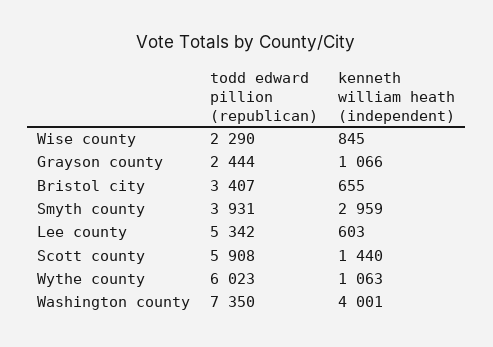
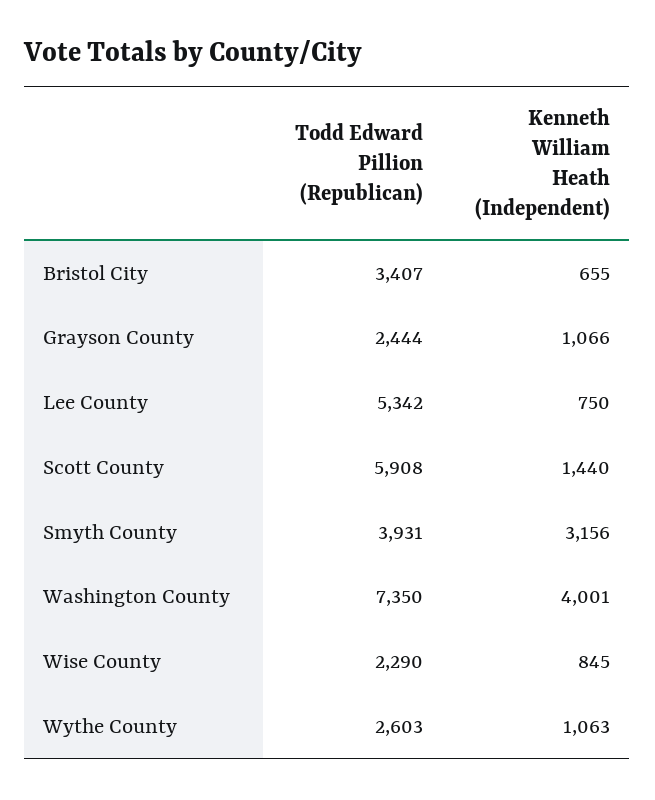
kenneth william heath (independent), Smyth county: 2959 -> 3156
kenneth william heath (independent), Lee county: 603 -> 750
todd edward pillion (republican), Wythe county: 6023 -> 2603

